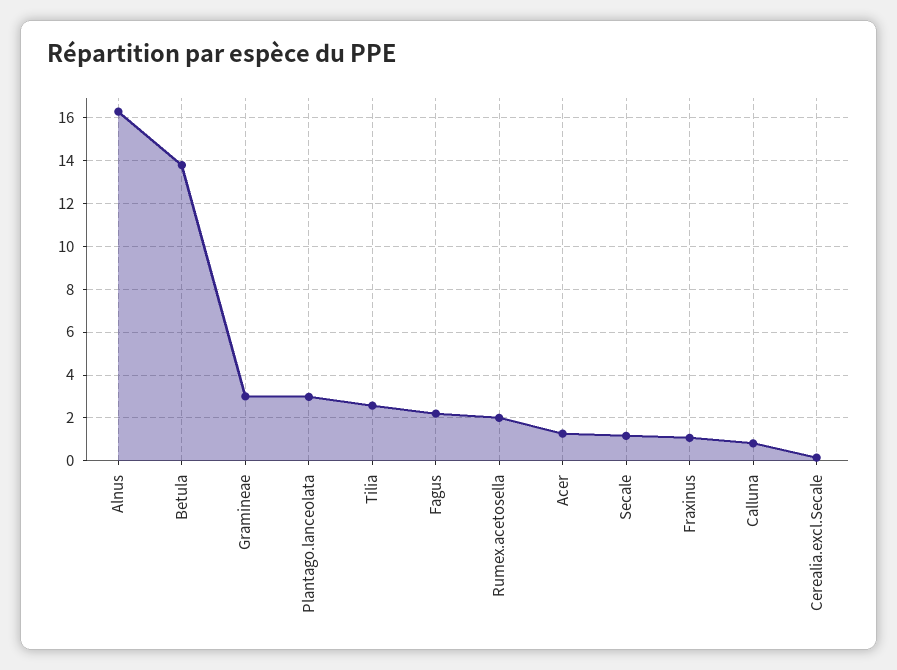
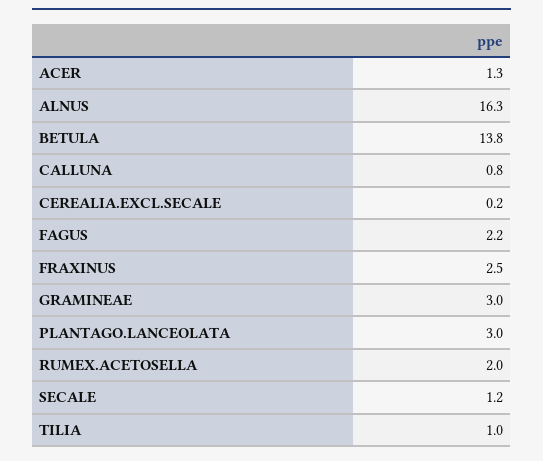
Tilia: 2.5 -> 1
Fraxinus: 1 -> 2.5

